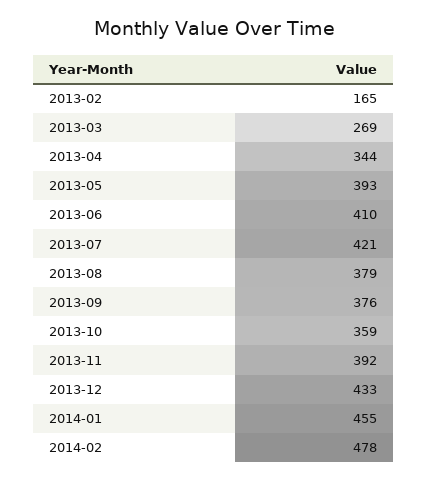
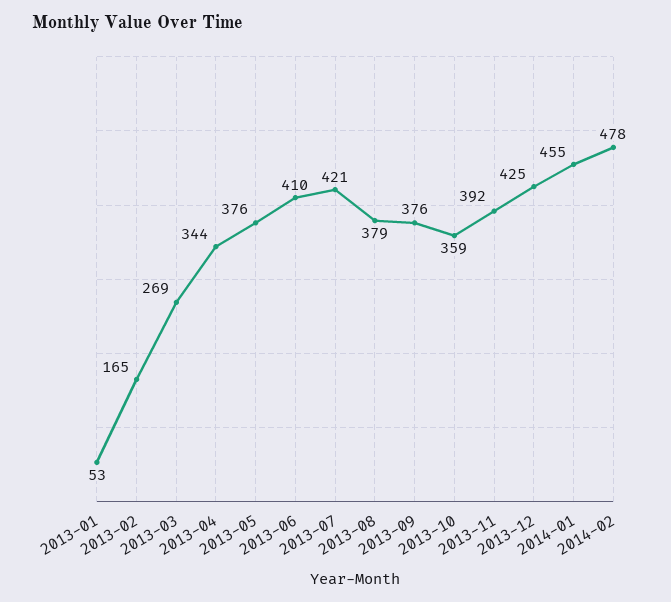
2013-05: 393 -> 376
2013-12: 433 -> 425
2013-01: none -> 53

